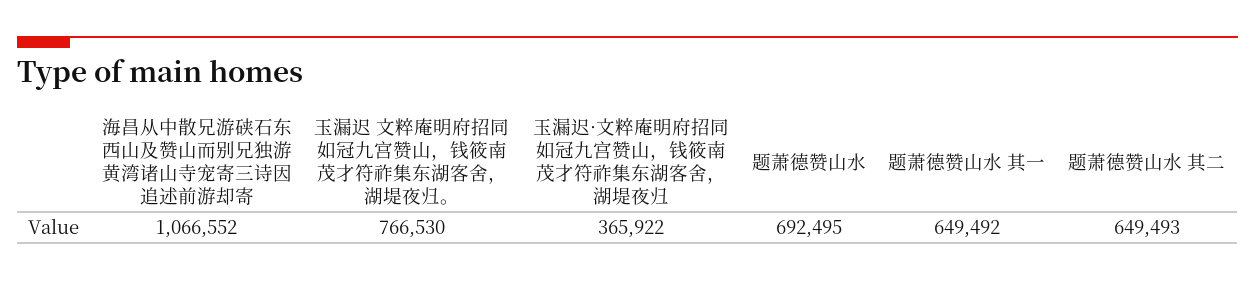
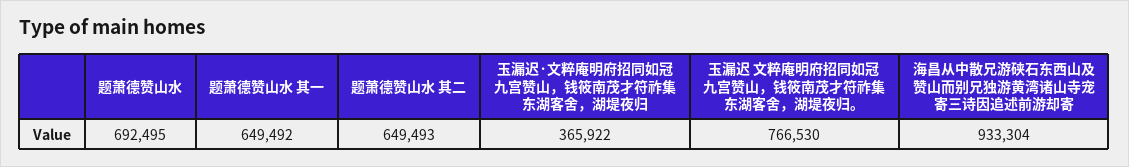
海昌从中散兄游硖石东西山及赞山而别兄独游黄湾诸山寺宠寄三诗因追述前游却寄: 1066552 -> 933304

